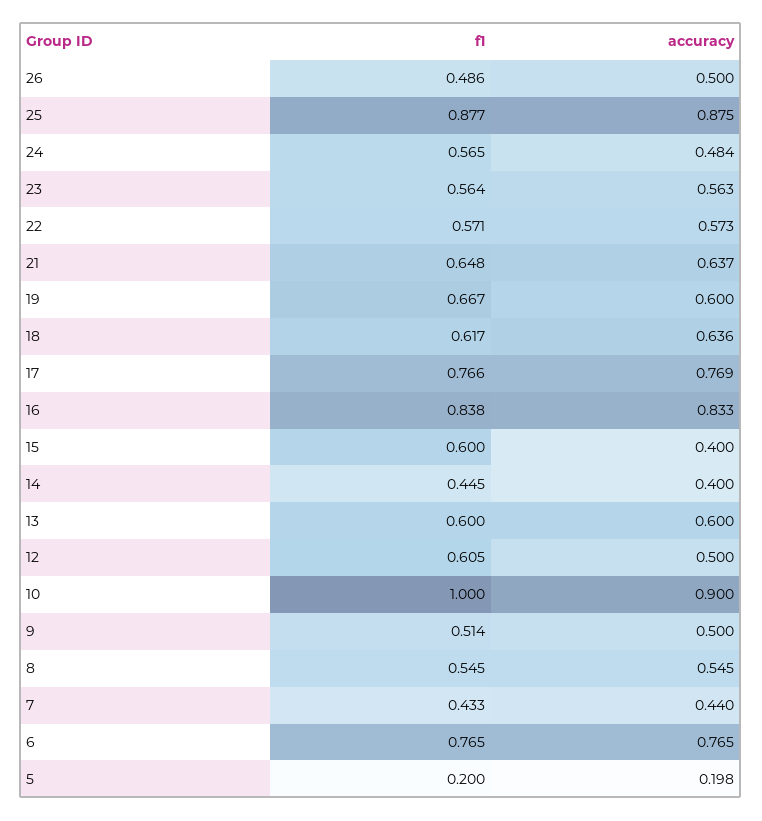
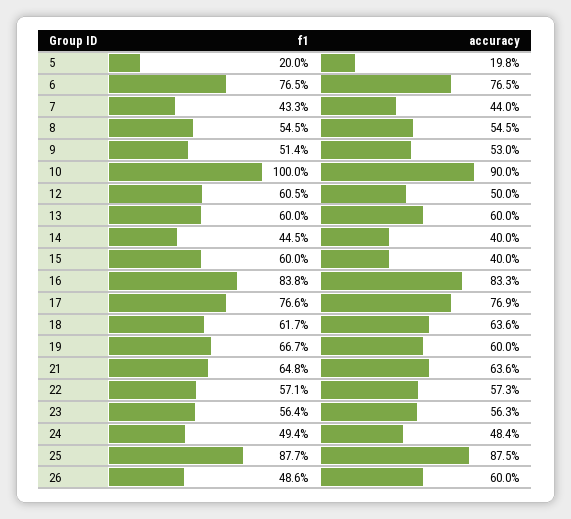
accuracy, 26: 0.5 -> 0.6
f1, 24: 0.565 -> 0.494
accuracy, 21: 0.637 -> 0.636
accuracy, 9: 0.5 -> 0.53

